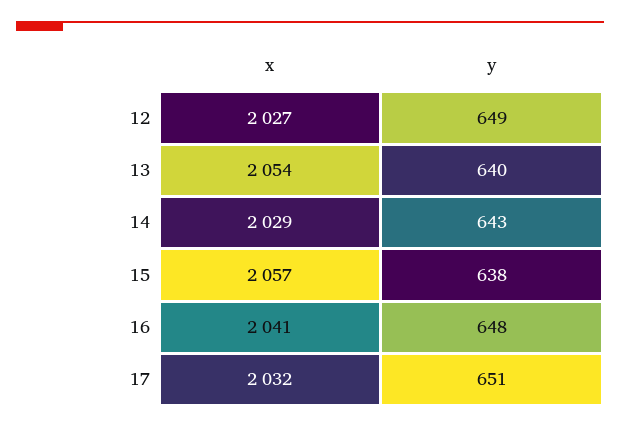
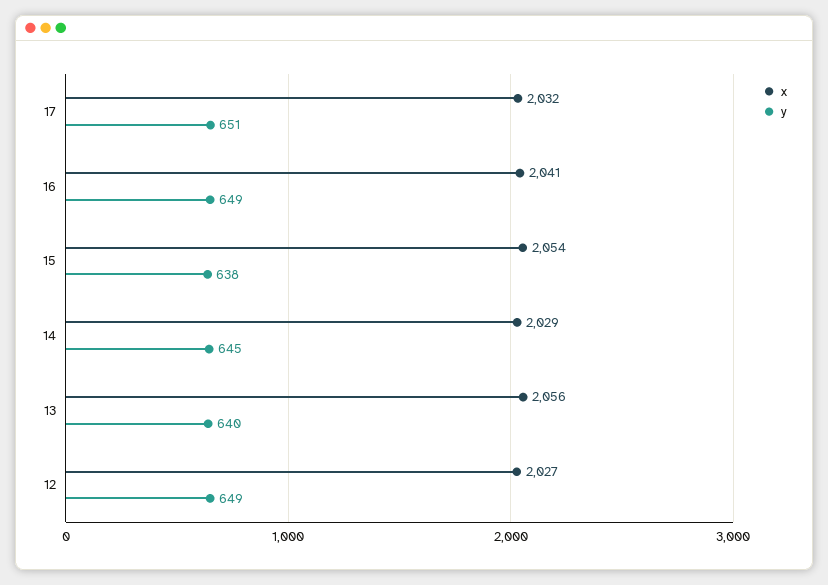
x, 13: 2054 -> 2056
y, 14: 643 -> 645
x, 15: 2057 -> 2054
y, 16: 648 -> 649

